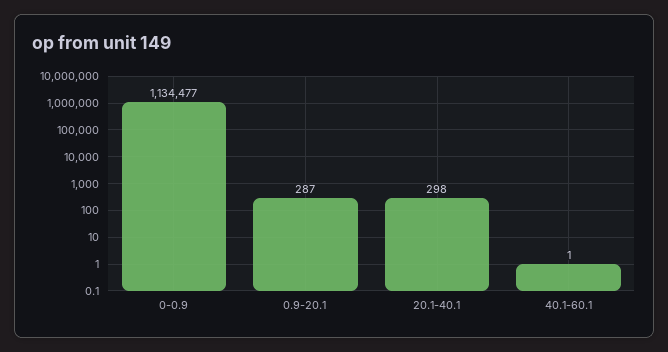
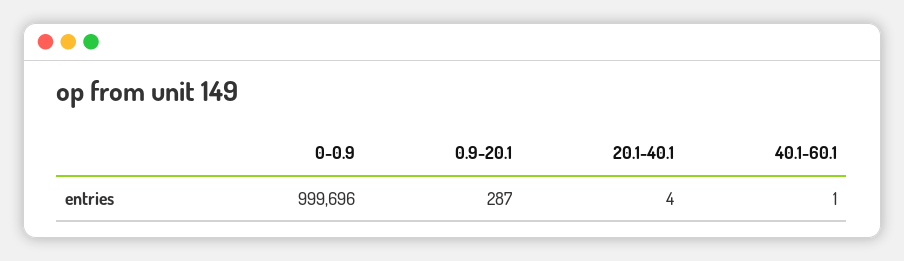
0-0.9: 1134477 -> 999696
20.1-40.1: 298 -> 4

